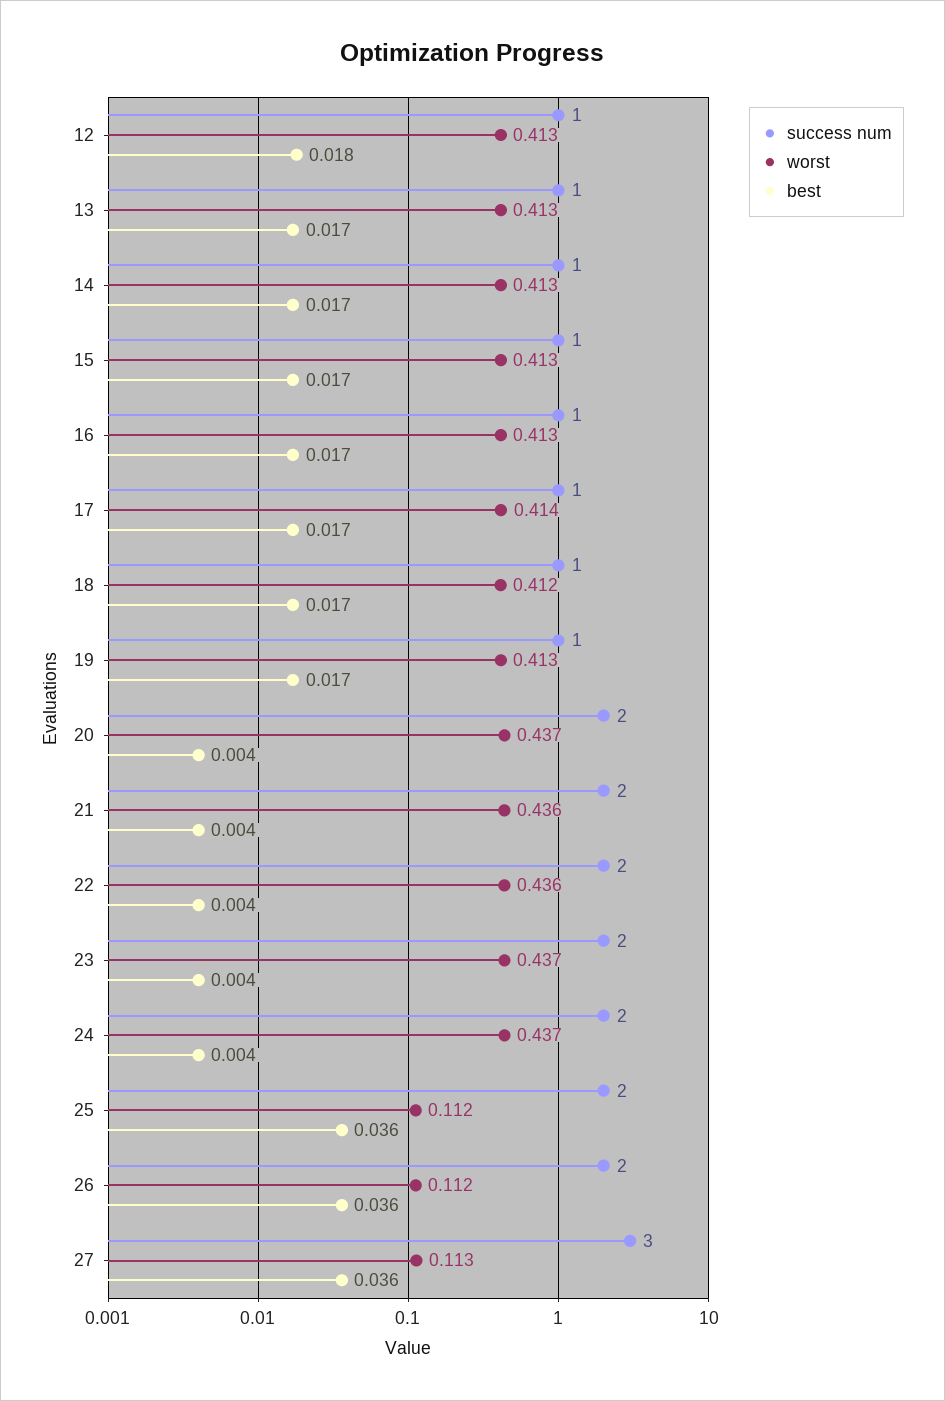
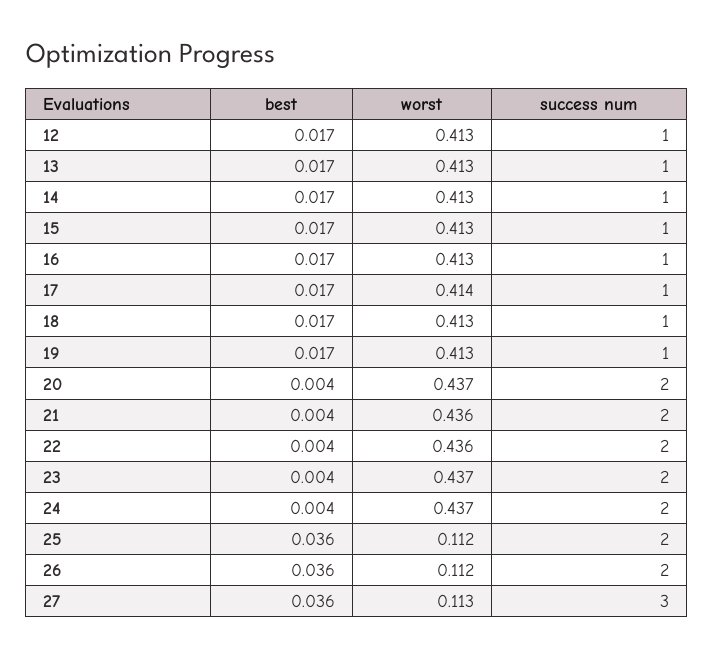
best, 12: 0.018 -> 0.017
worst, 18: 0.412 -> 0.413

